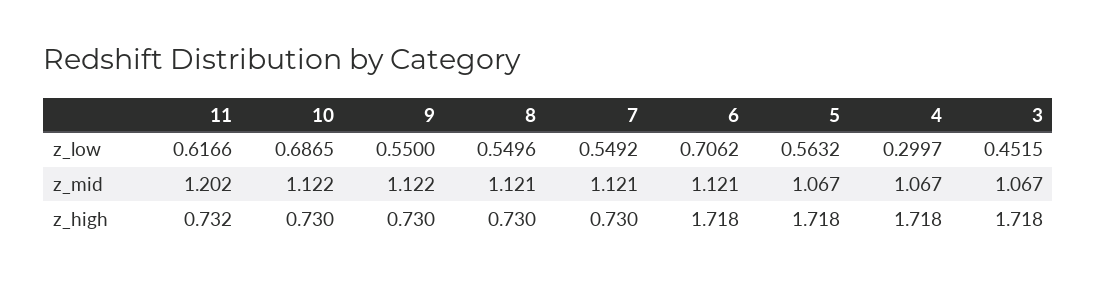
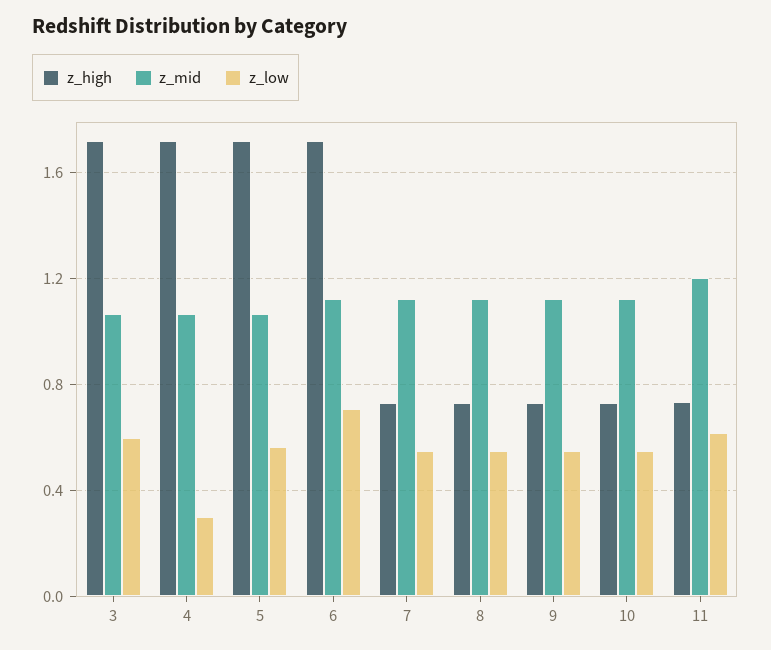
z_low, 10: 0.6865 -> 0.55
z_low, 3: 0.4515 -> 0.6

